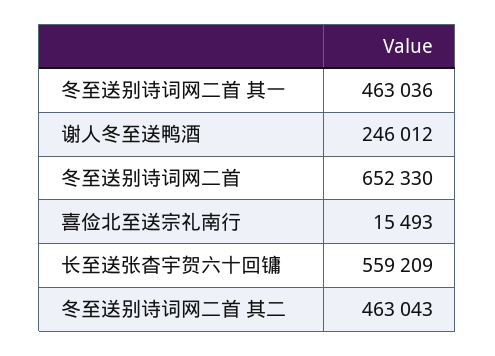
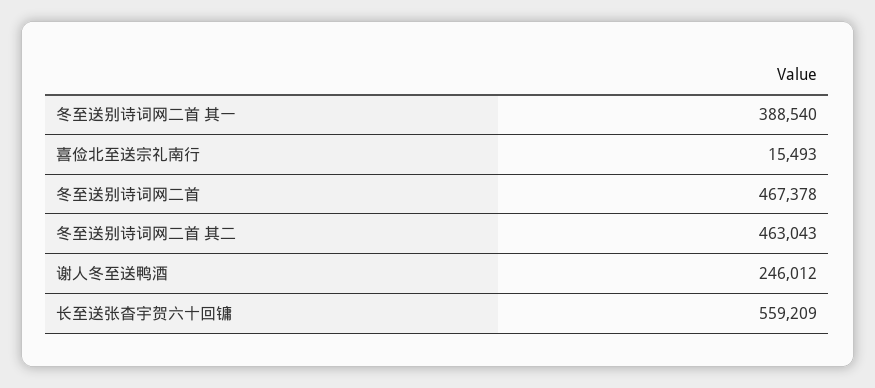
冬至送别诗词网二首 其一: 463036 -> 388540
冬至送别诗词网二首: 652330 -> 467378

